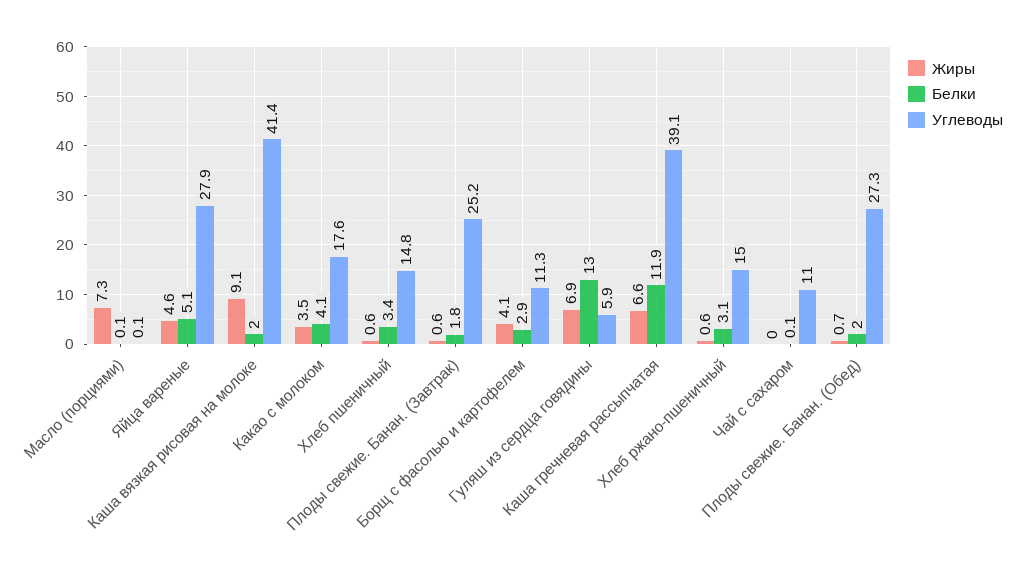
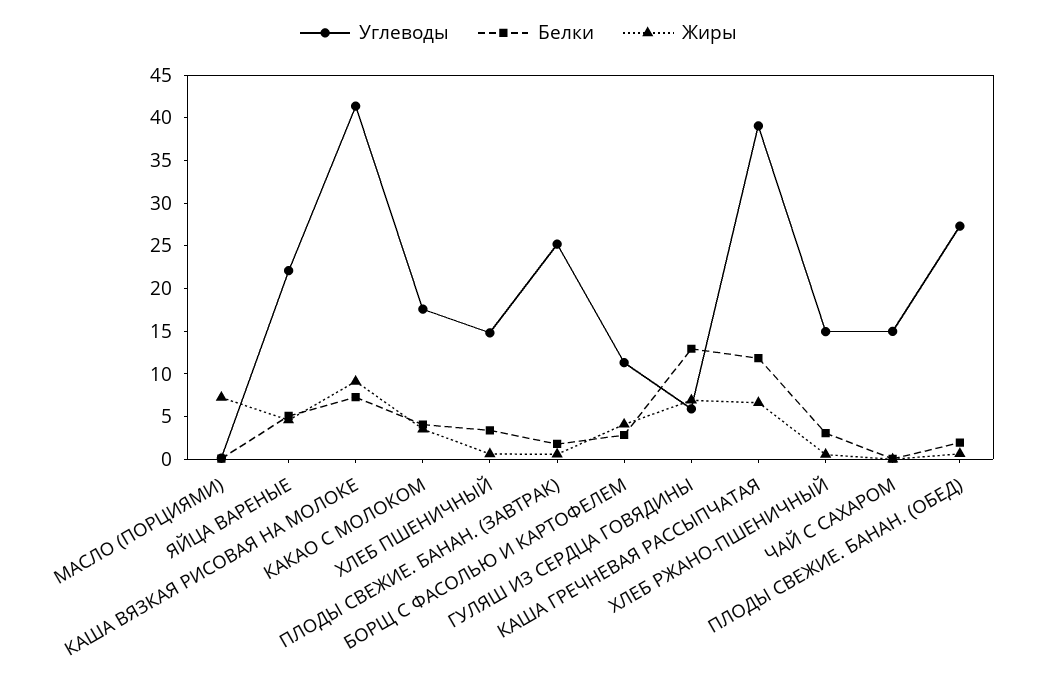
Углеводы, Яйца вареные: 27.9 -> 22
Белки, Каша вязкая рисовая на молоке: 2 -> 7
Углеводы, Чай с сахаром: 11 -> 15

